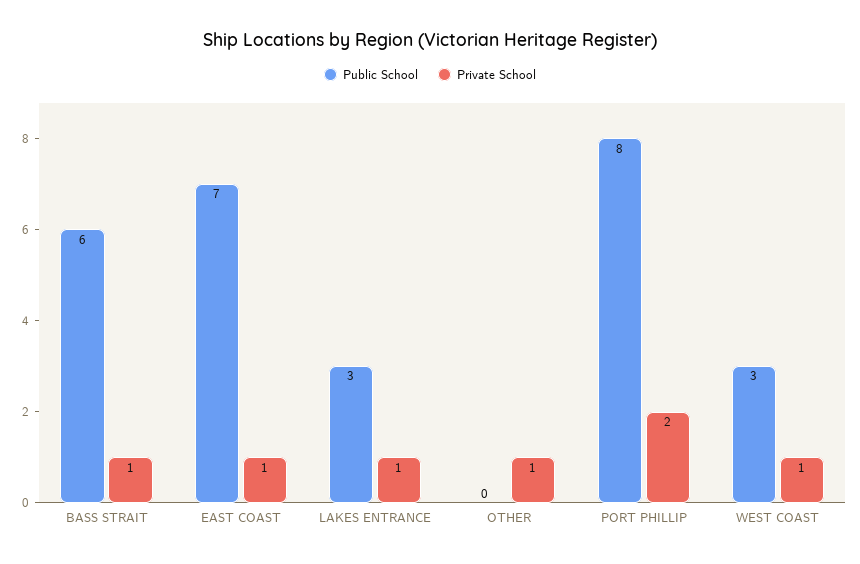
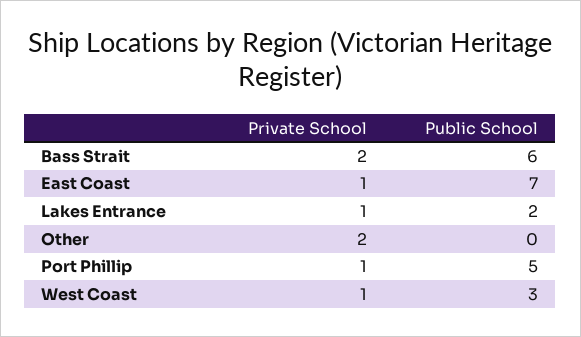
Private School, BASS STRAIT: 1 -> 2
Public School, LAKES ENTRANCE: 3 -> 2
Private School, OTHER: 1 -> 2
Public School, PORT PHILLIP: 8 -> 5
Private School, PORT PHILLIP: 2 -> 1

